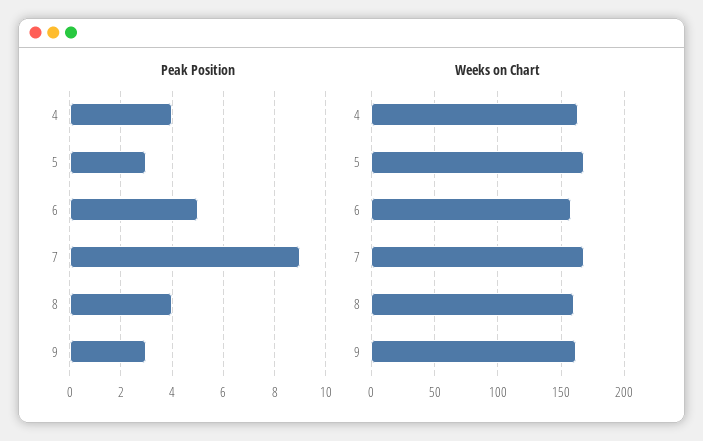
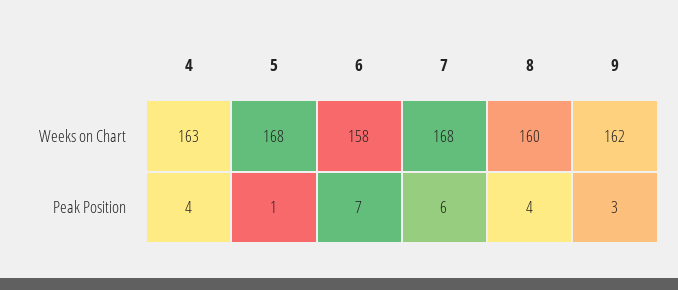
Peak Position, 5: 3 -> 1
Peak Position, 6: 5 -> 7
Peak Position, 7: 9 -> 6

